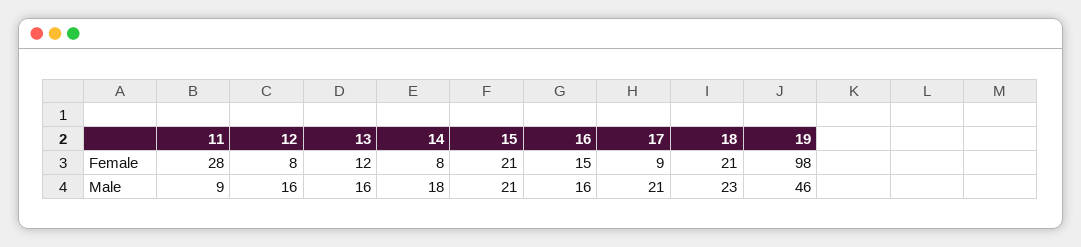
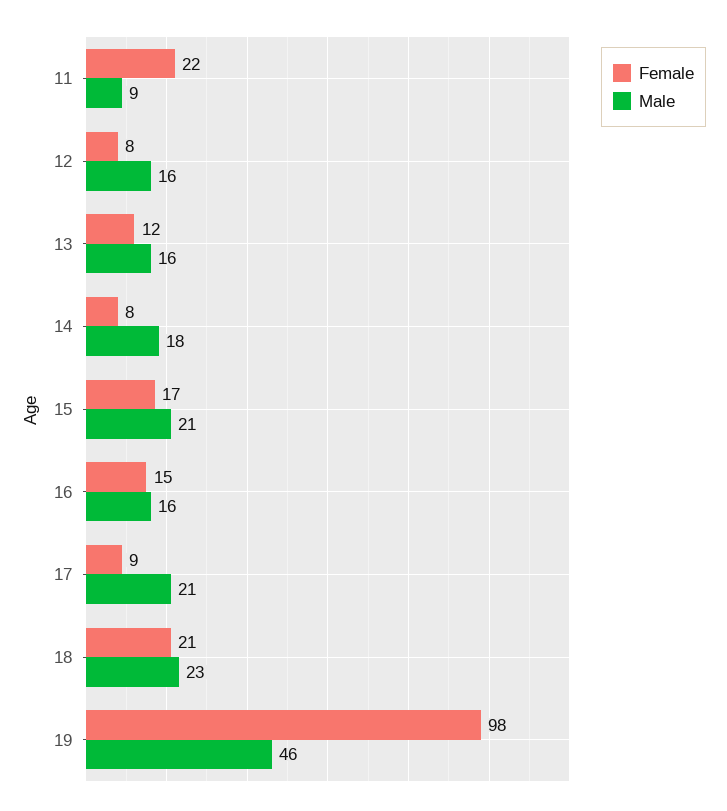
Female, 11: 28 -> 22
Female, 15: 21 -> 17

